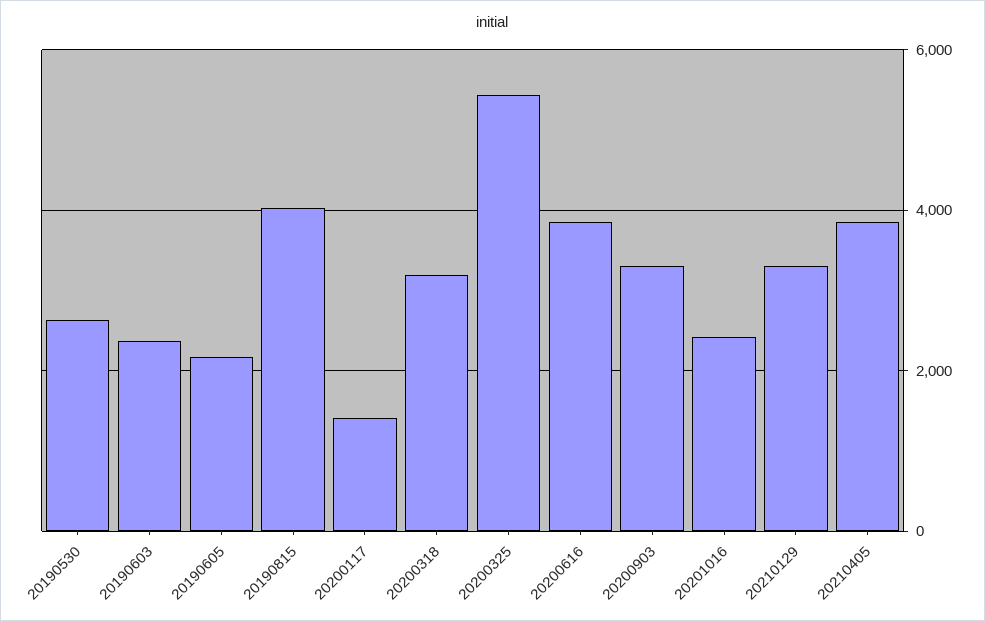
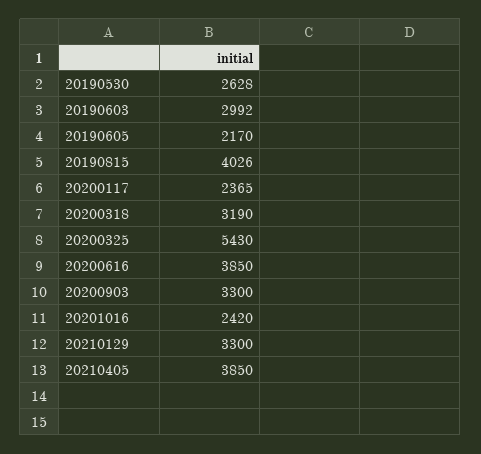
20190603: 2400 -> 2992
20200117: 1400 -> 2365

